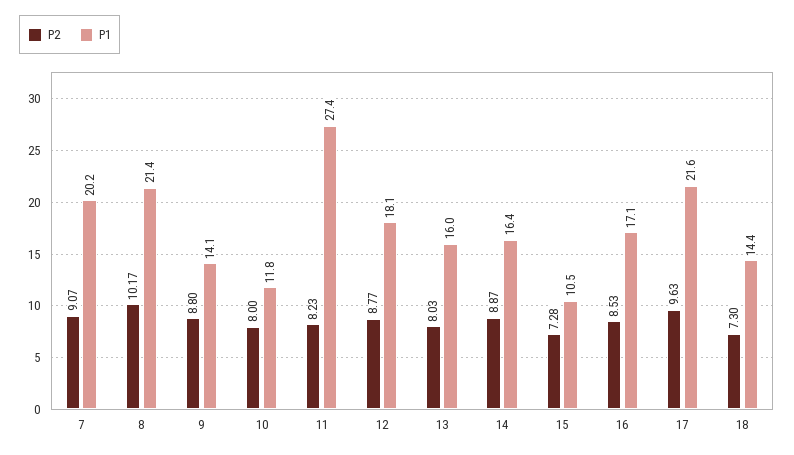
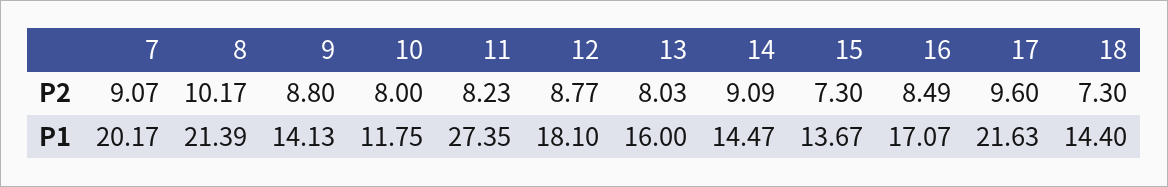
P2, 14: 8.87 -> 9.09
P1, 14: 16.4 -> 14.47
P2, 15: 7.28 -> 7.3
P1, 15: 10.5 -> 13.67
P2, 16: 8.53 -> 8.49
P2, 17: 9.63 -> 9.6

